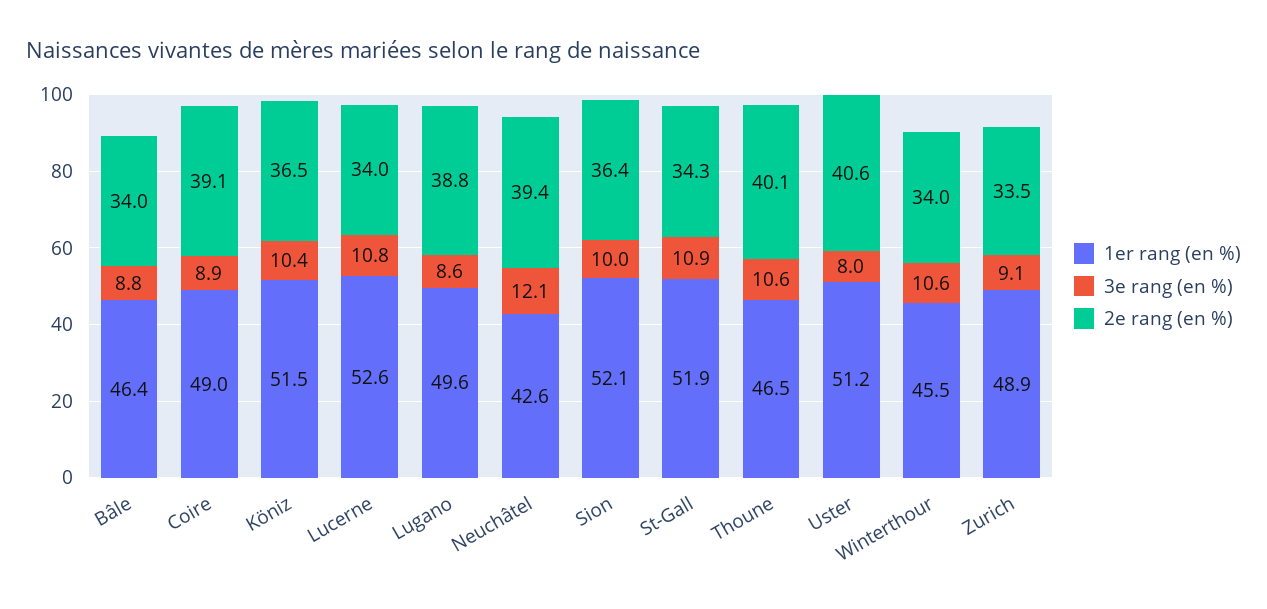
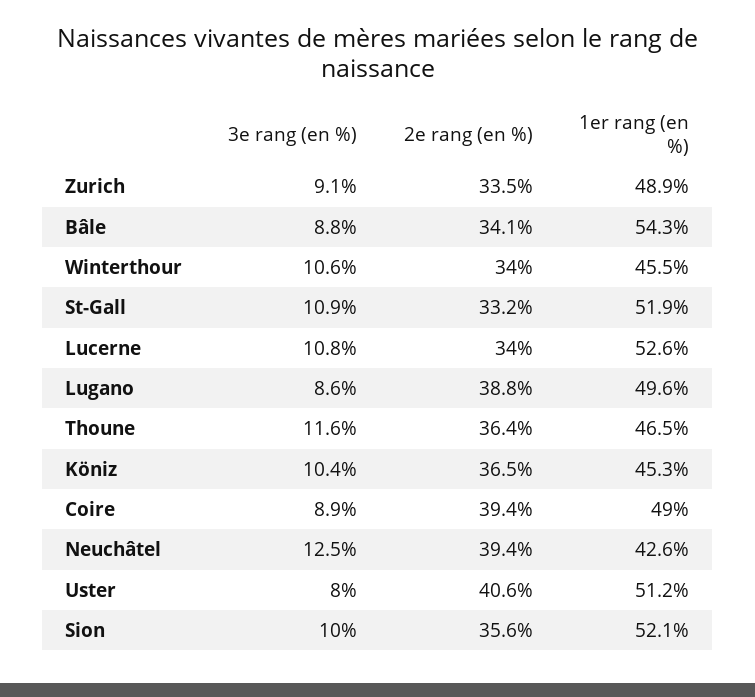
1er rang (en %), Bâle: 46.4 -> 54.3
2e rang (en %), Bâle: 34 -> 34.1
2e rang (en %), Coire: 39.1 -> 39.4
1er rang (en %), Köniz: 51.5 -> 45.3
3e rang (en %), Neuchâtel: 12.1 -> 12.5
2e rang (en %), Sion: 36.4 -> 35.6
2e rang (en %), St-Gall: 34.3 -> 33.2
3e rang (en %), Thoune: 10.6 -> 11.6
2e rang (en %), Thoune: 40.1 -> 36.4

